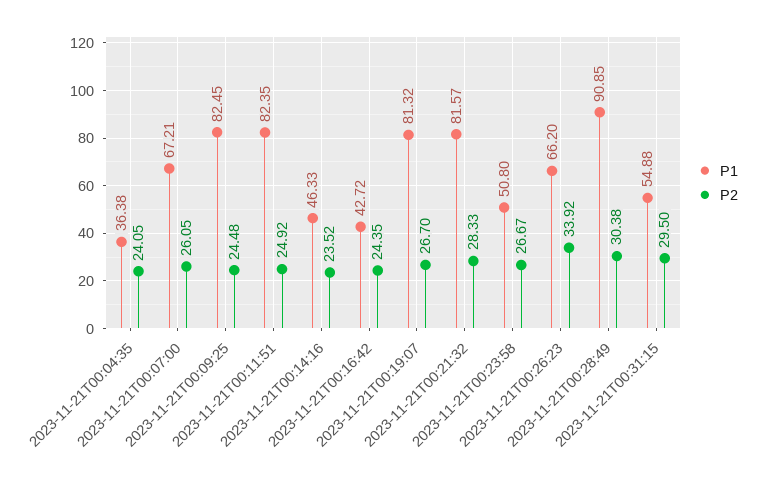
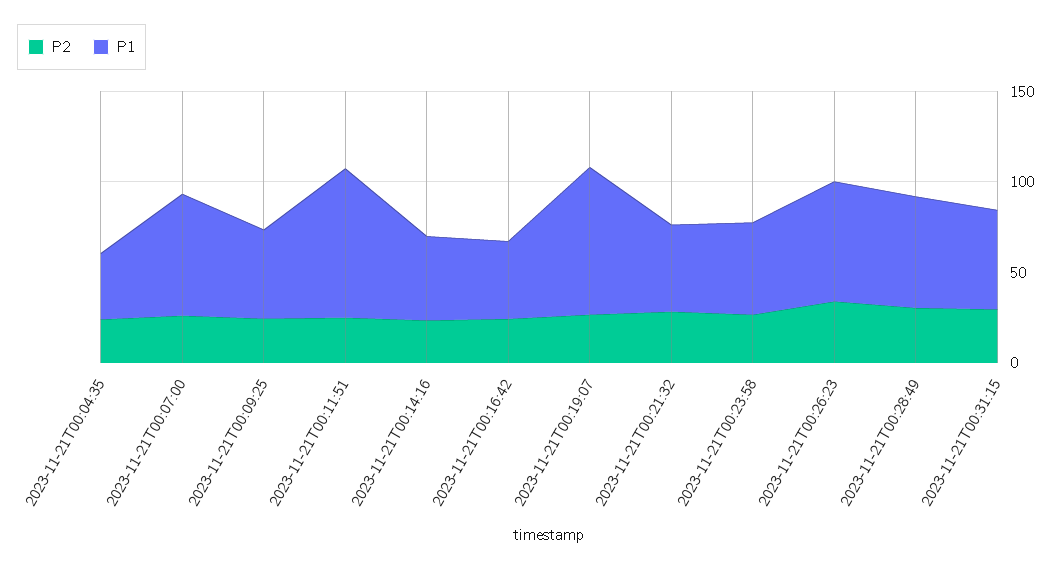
P1, 2023-11-21T00:09:25: 82.45 -> 50
P1, 2023-11-21T00:21:32: 81.57 -> 50
P1, 2023-11-21T00:28:49: 90.85 -> 60

